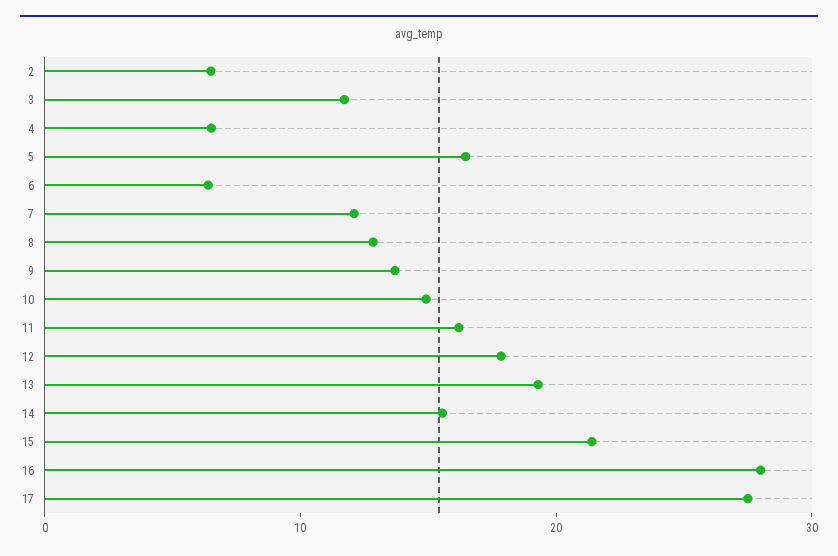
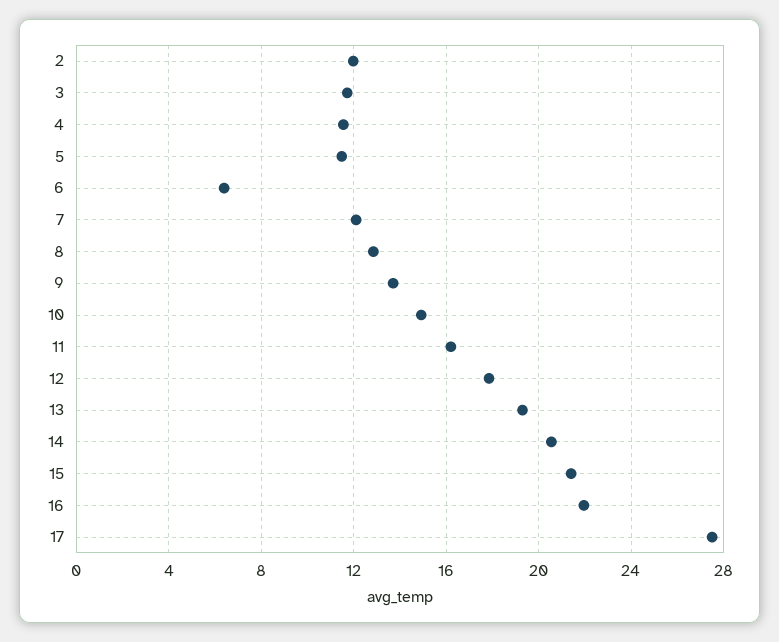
2: 6 -> 12
4: 6 -> 11.5
5: 16 -> 11.5
14: 16 -> 20.5
16: 28 -> 22

